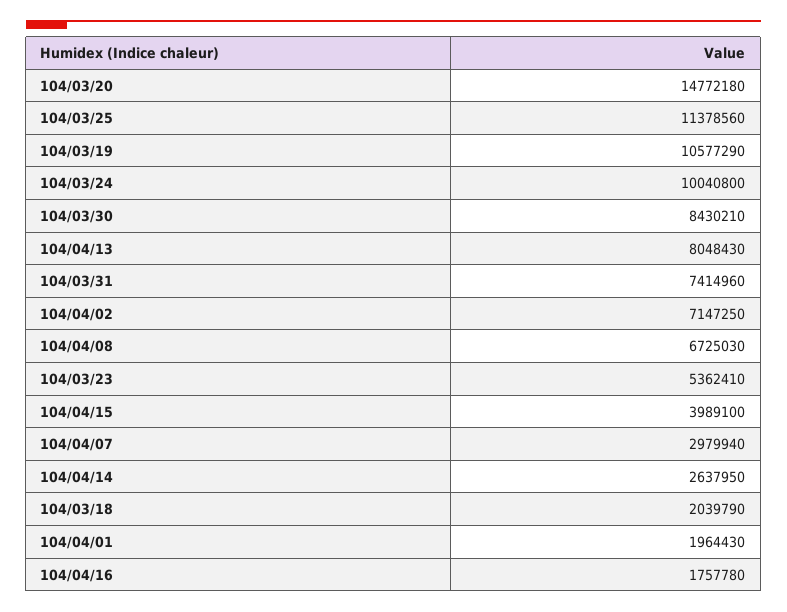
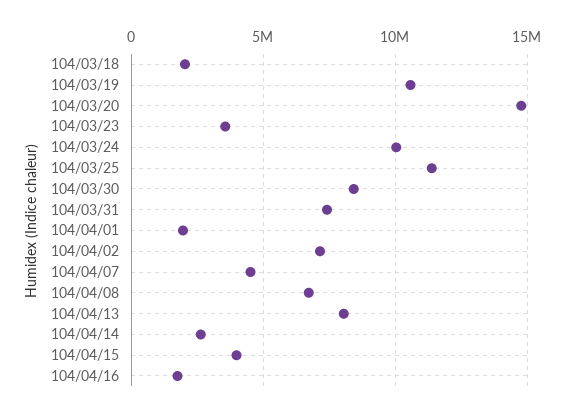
104/03/23: 5362410 -> 3500000
104/04/07: 2979940 -> 4500000

